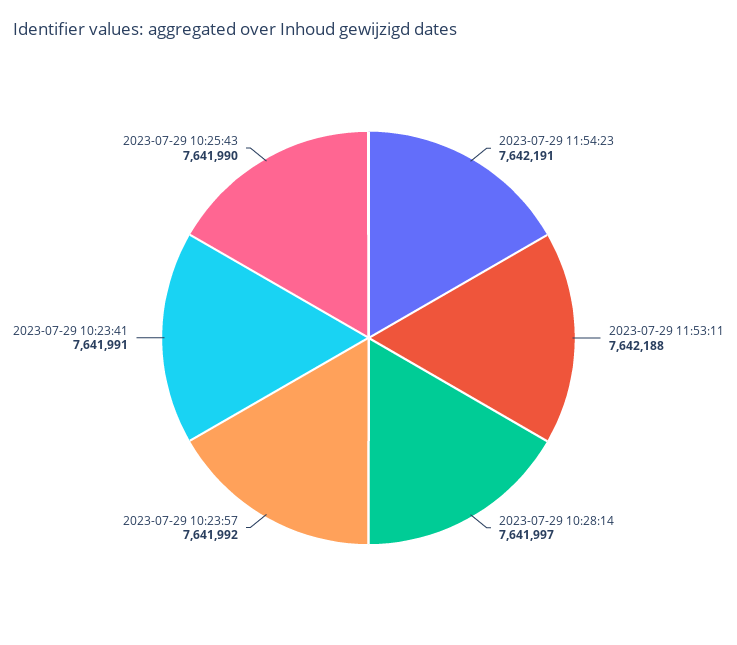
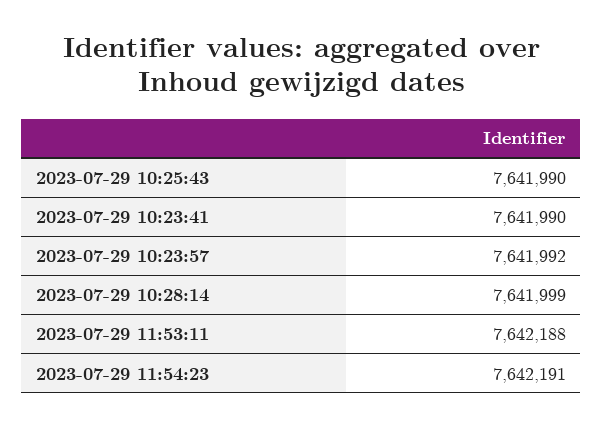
2023-07-29 10:28:14: 7641997 -> 7641999
2023-07-29 10:23:41: 7641991 -> 7641990

